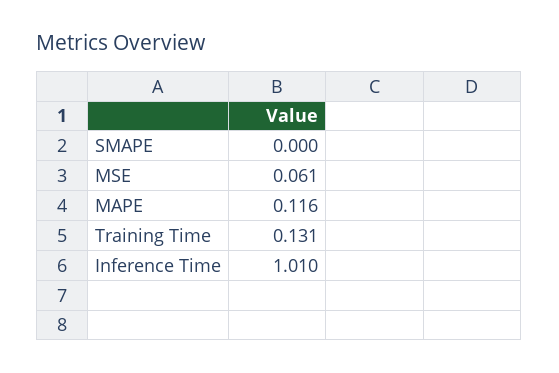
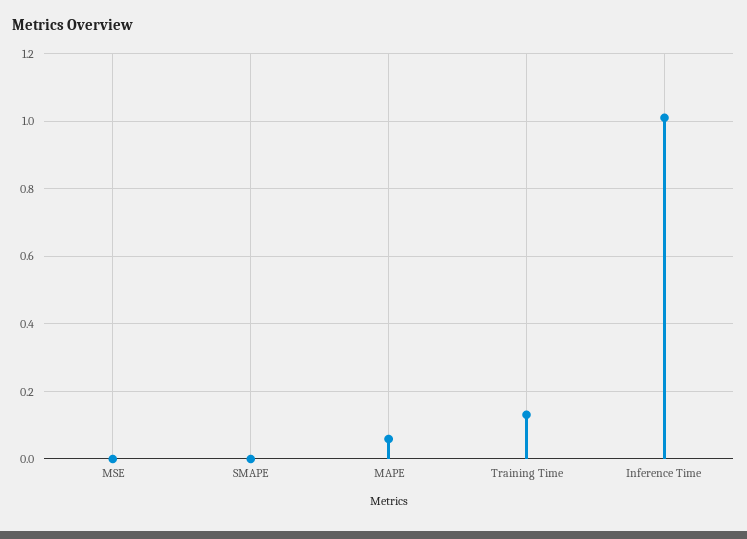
MSE: 0.061 -> 0
MAPE: 0.116 -> 0.06

